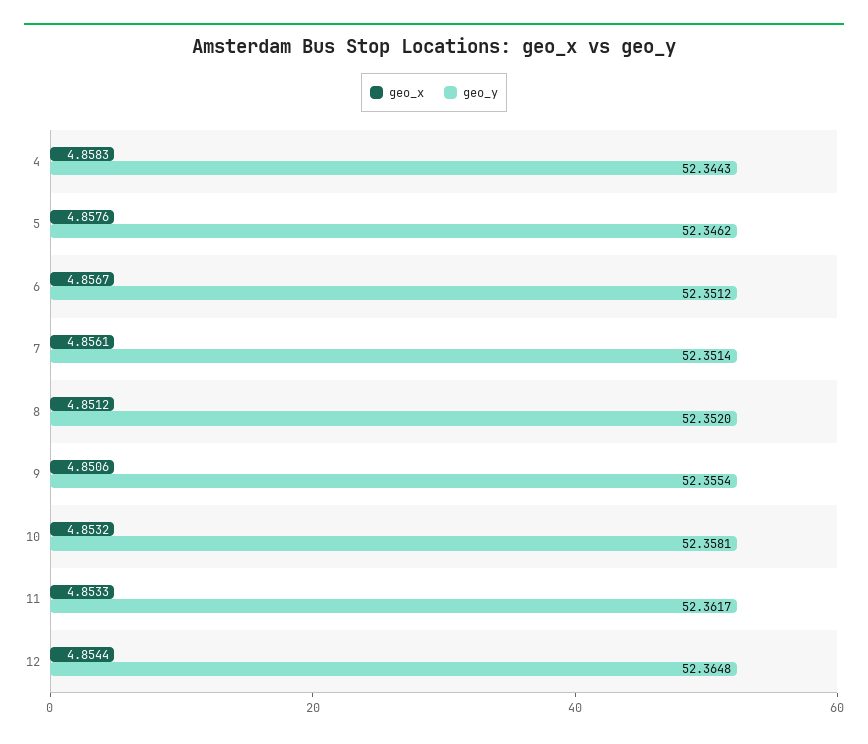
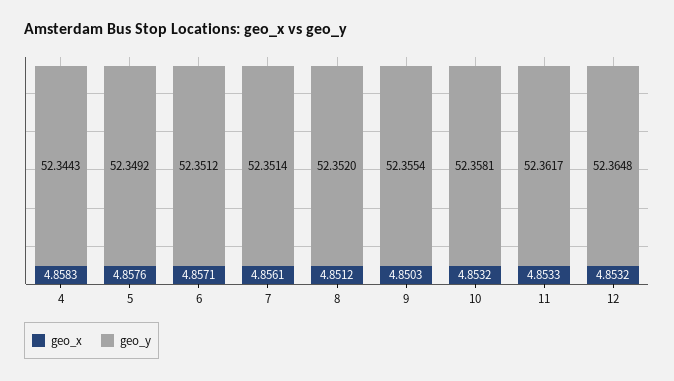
geo_y, 5: 52.3462 -> 52.3492
geo_x, 6: 4.8567 -> 4.8571
geo_x, 9: 4.8506 -> 4.8503
geo_x, 12: 4.8544 -> 4.8532

